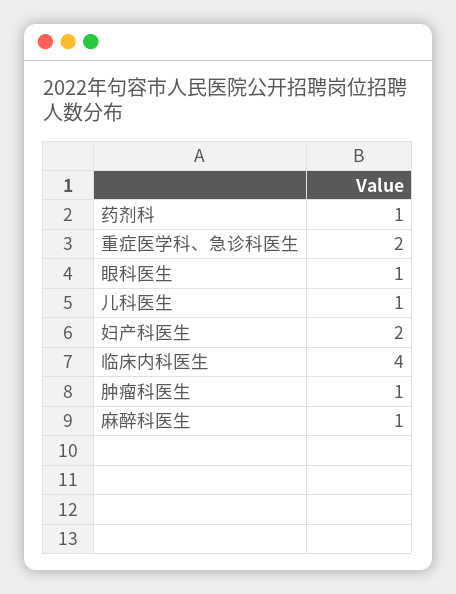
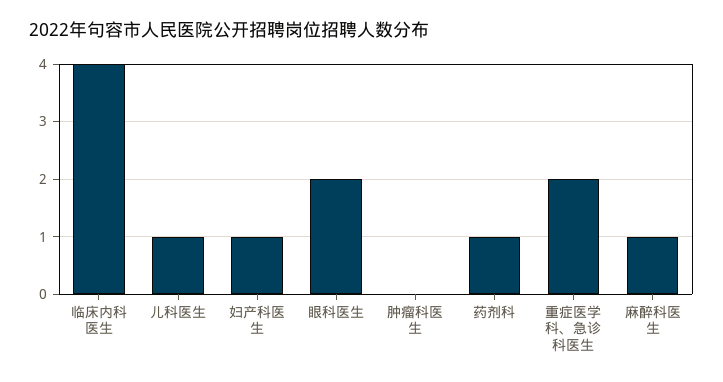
眼科医生: 1 -> 2
妇产科医生: 2 -> 1
肿瘤科医生: 1 -> 0

